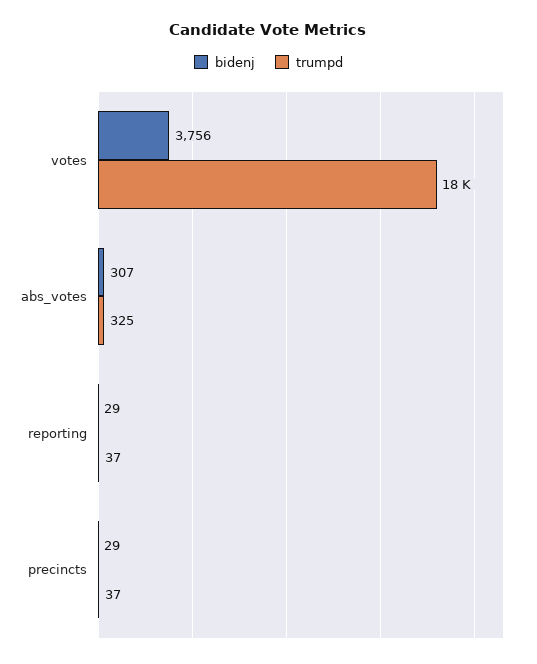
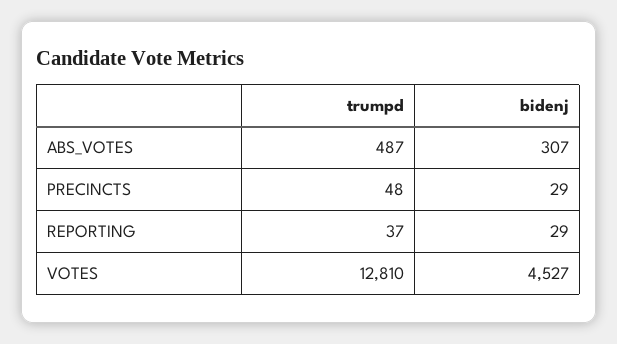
bidenj, votes: 3756 -> 4527
trumpd, votes: 18000 -> 12810
trumpd, abs_votes: 325 -> 487
trumpd, precincts: 37 -> 48

